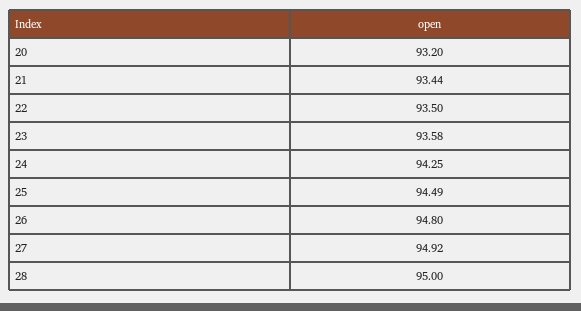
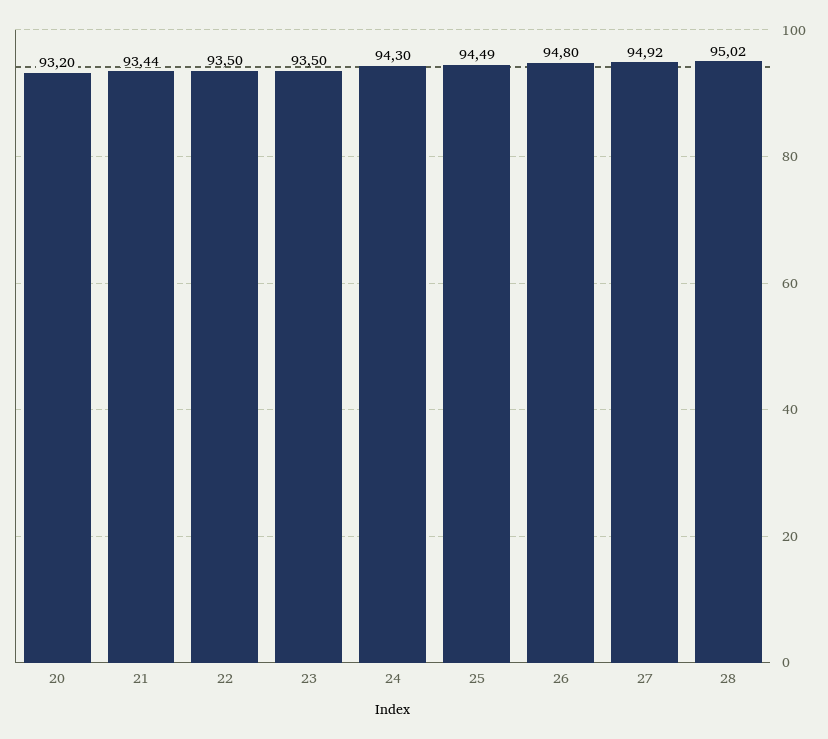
23: 93.58 -> 93.5
24: 94.25 -> 94.3
28: 95 -> 95.02

